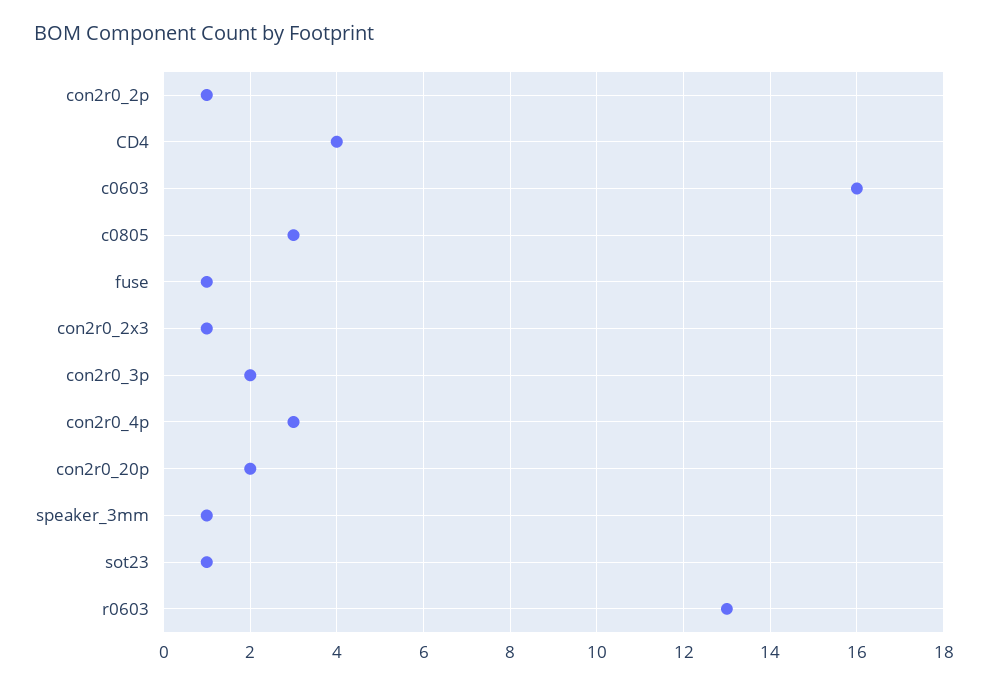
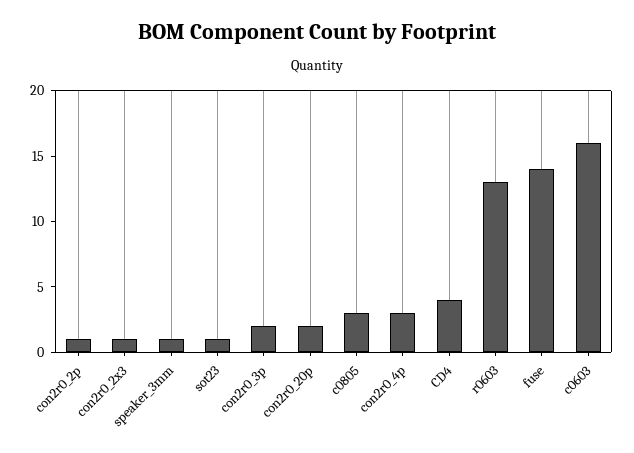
fuse: 1 -> 14

